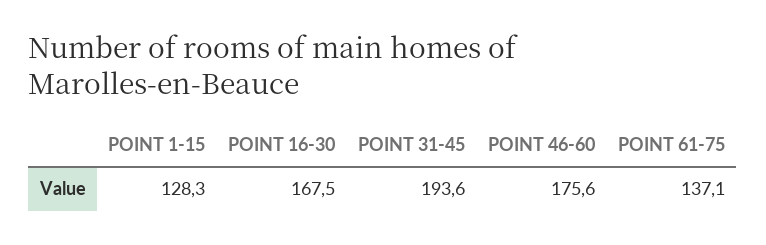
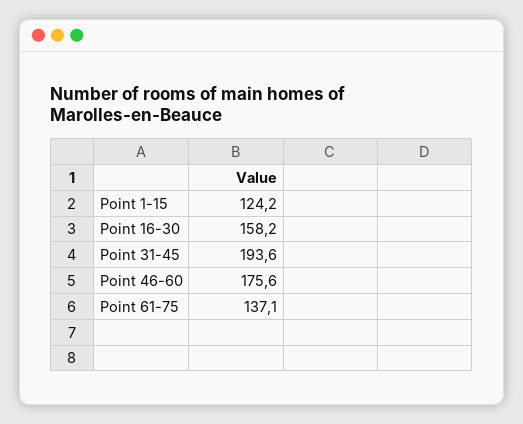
POINT 1-15: 128.3 -> 124.2
POINT 16-30: 167.5 -> 158.2

